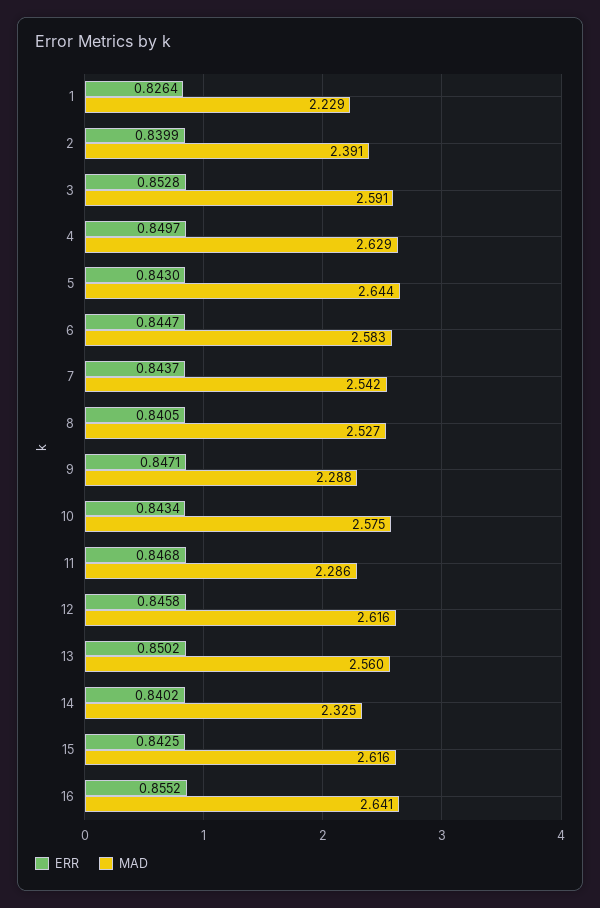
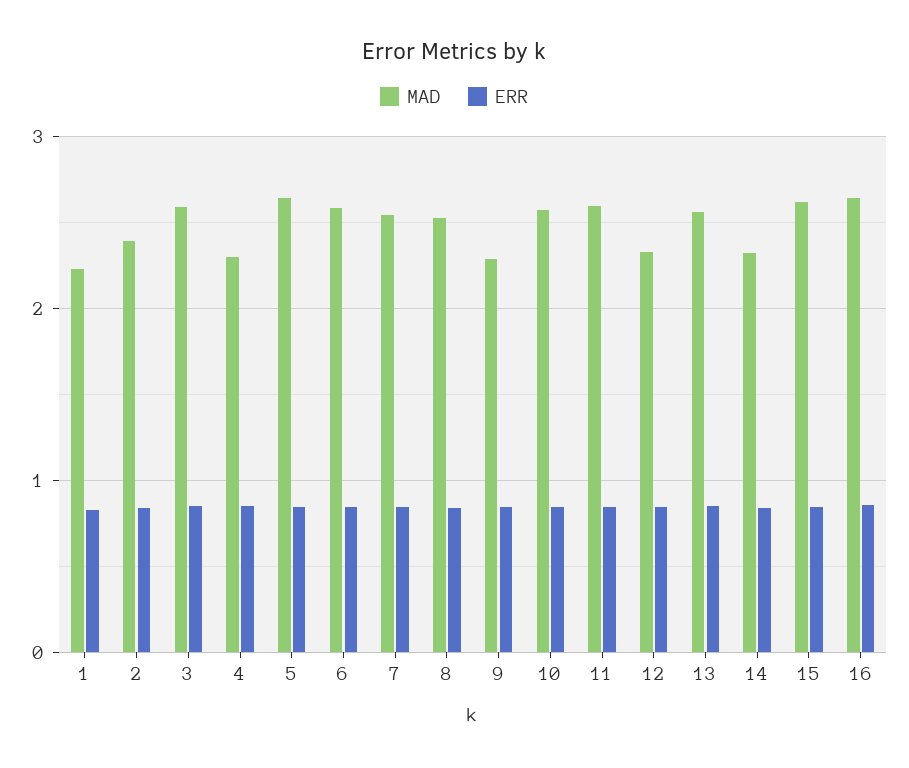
MAD, 4: 2.629 -> 2.3
MAD, 11: 2.286 -> 2.6
MAD, 12: 2.616 -> 2.3

